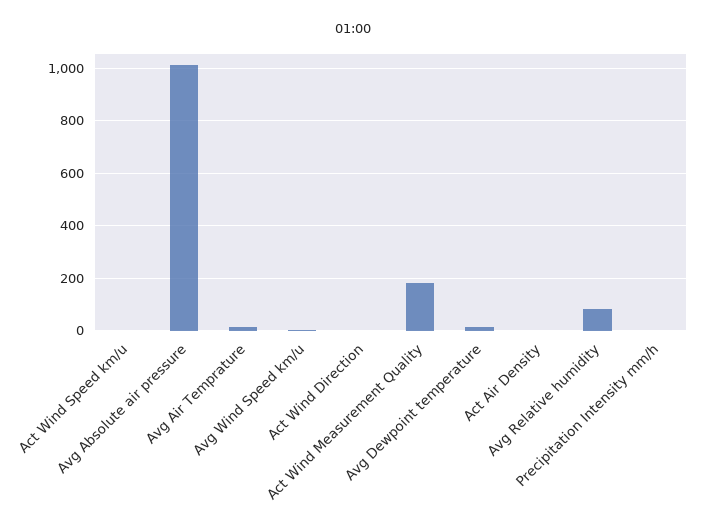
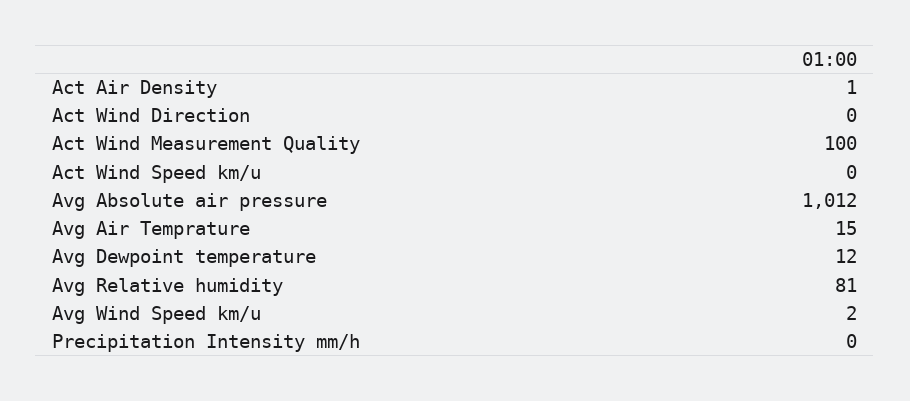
Act Wind Measurement Quality: 175 -> 100

